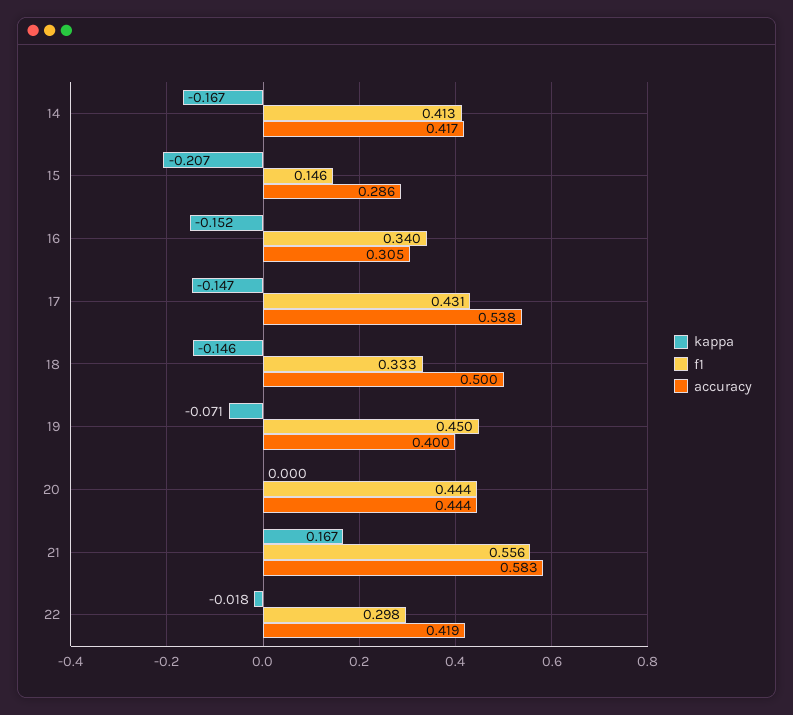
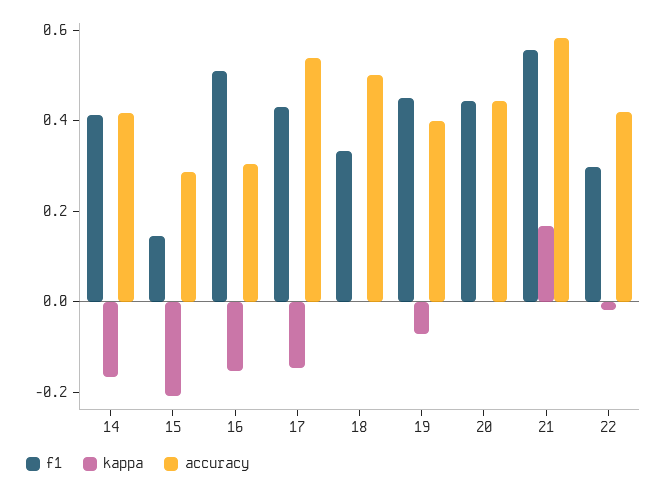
f1, 16: 0.34 -> 0.5
kappa, 18: -0.146 -> 0

